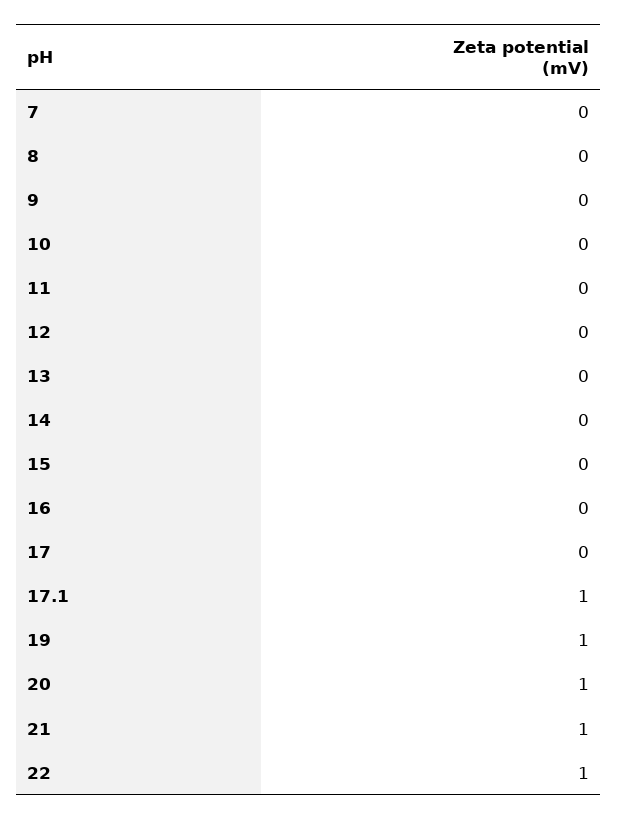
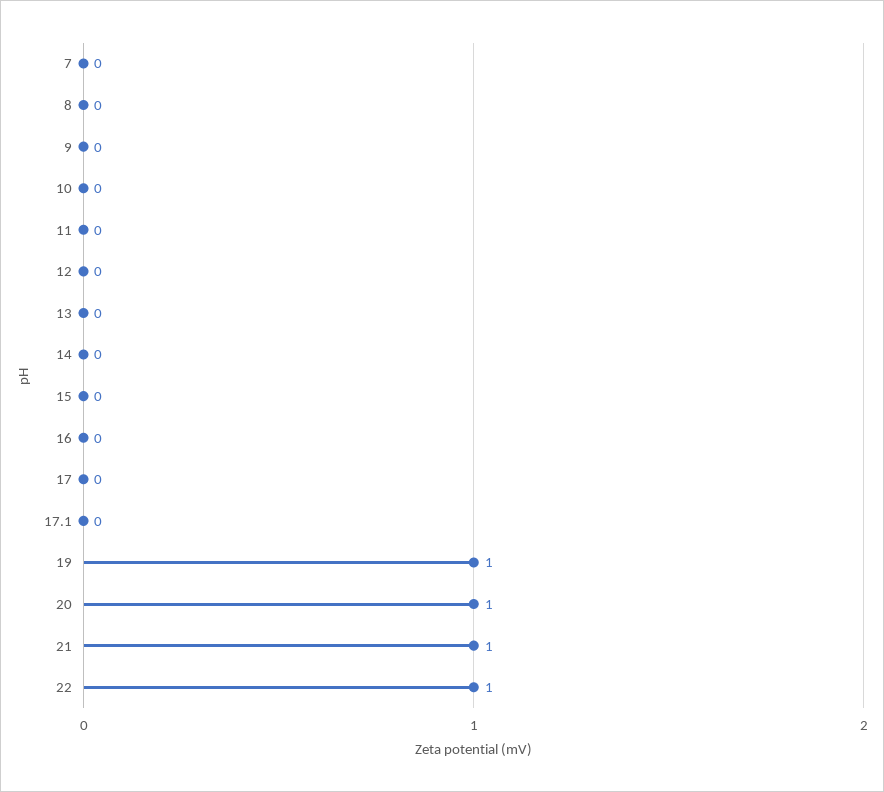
17.1: 1 -> 0

